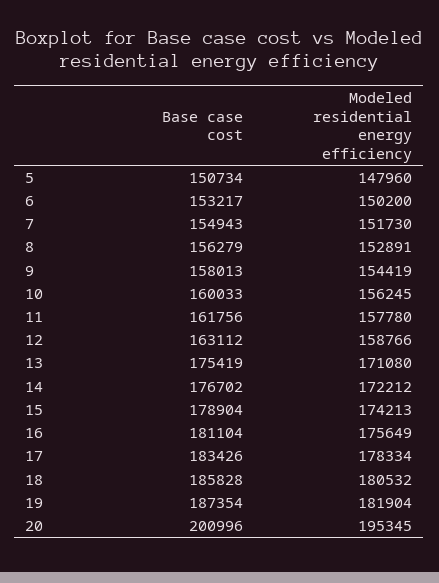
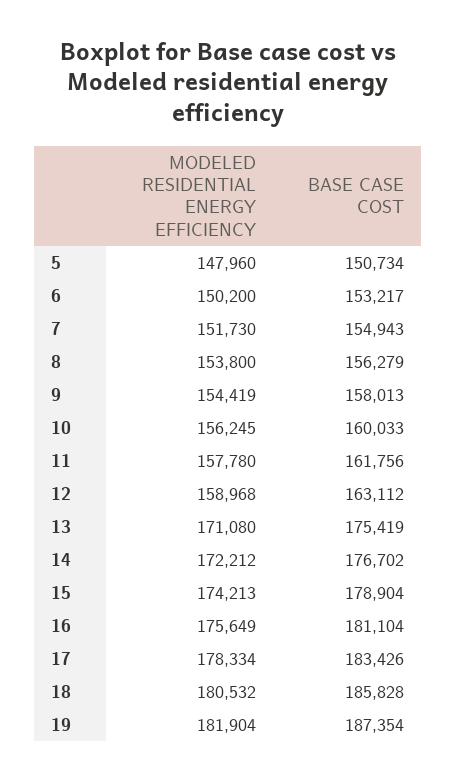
Modeled residential energy efficiency, 8: 152891 -> 153800
Modeled residential energy efficiency, 12: 158766 -> 158968
Base case cost, 20: 200996 -> none
Modeled residential energy efficiency, 20: 195345 -> none

